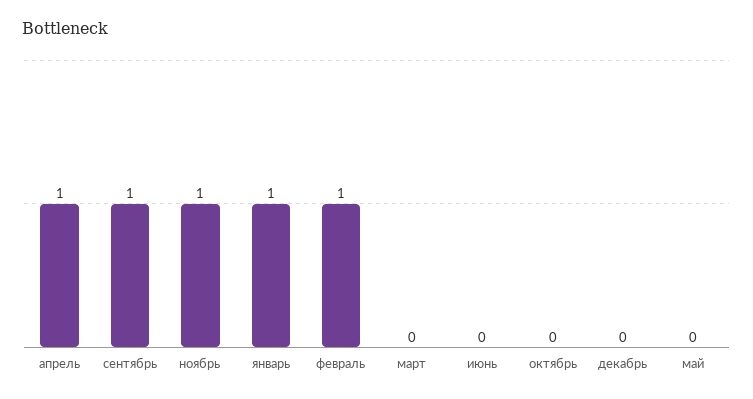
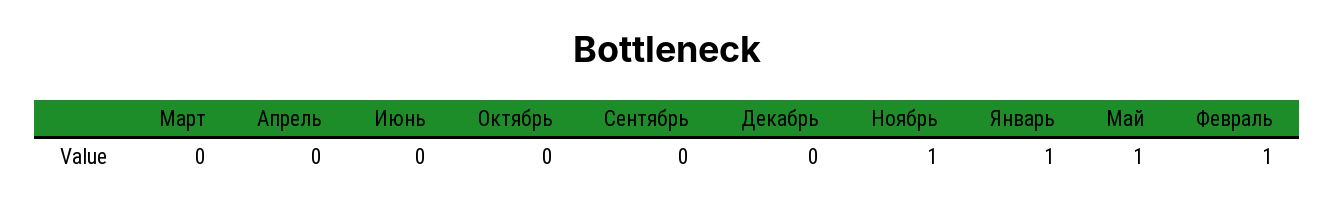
апрель: 1 -> 0
сентябрь: 1 -> 0
май: 0 -> 1

